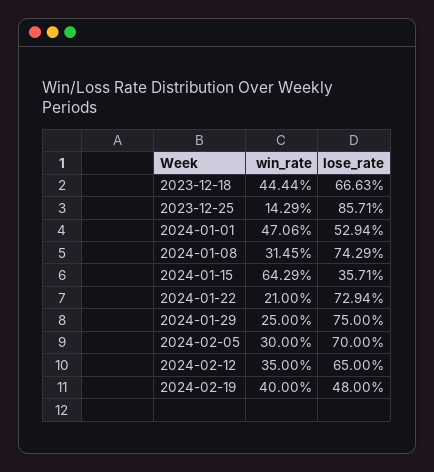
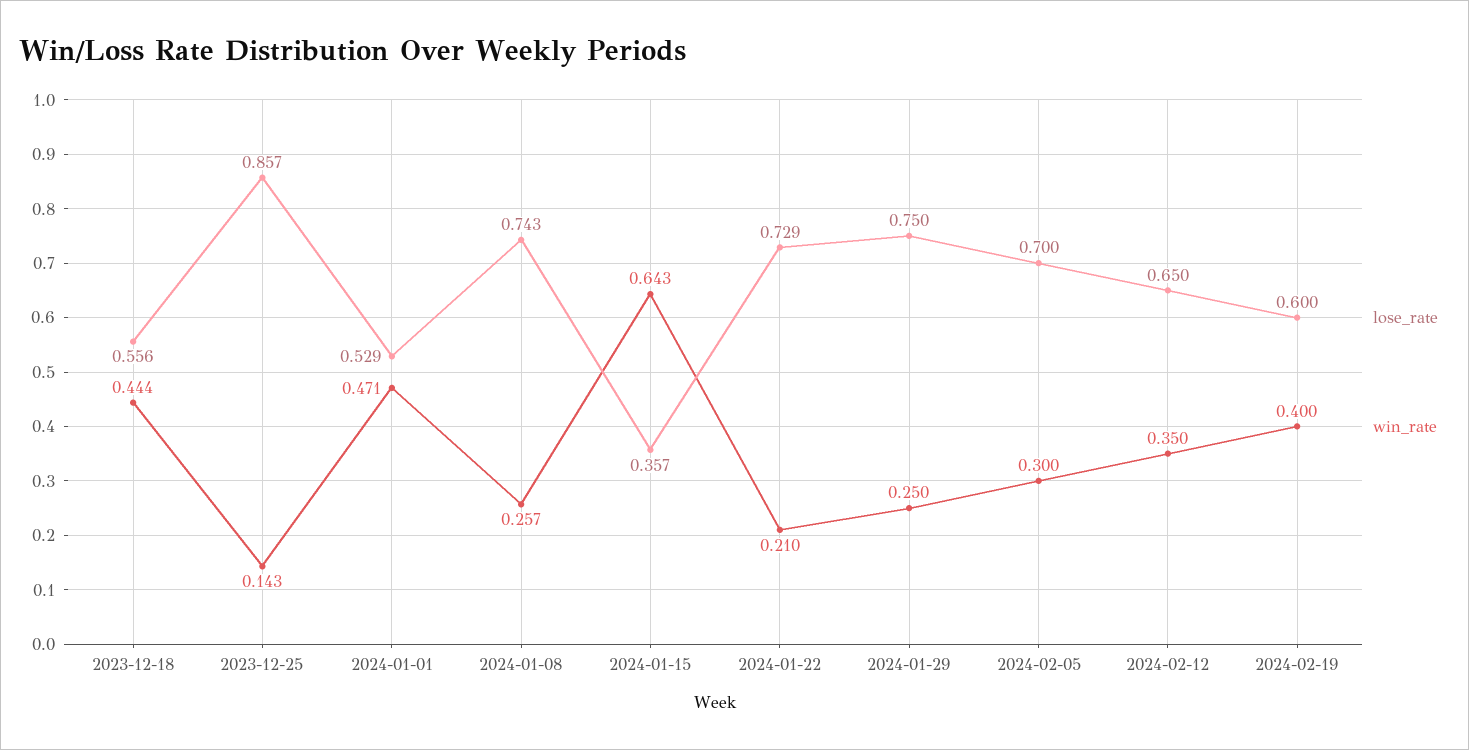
lose_rate, 2023-12-18: 0.6663 -> 0.556
win_rate, 2024-01-08: 0.3145 -> 0.257
lose_rate, 2024-02-19: 0.48 -> 0.6

